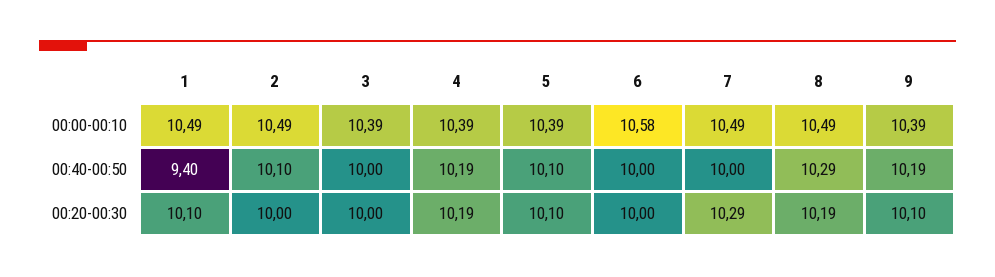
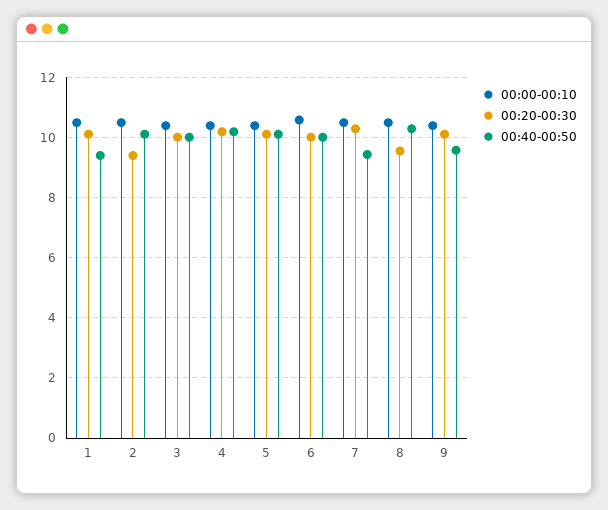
00:40-00:50, 7: 10 -> 9.4
00:40-00:50, 9: 10.19 -> 9.6
00:20-00:30, 2: 10 -> 9.4
00:20-00:30, 8: 10.19 -> 9.6

